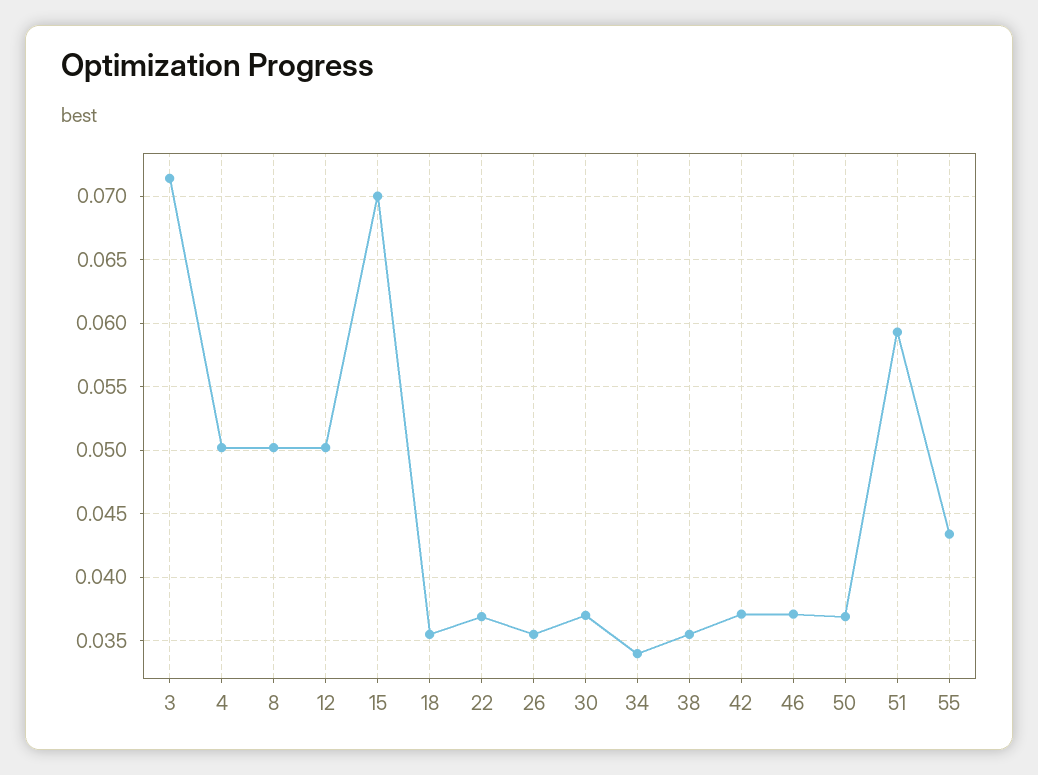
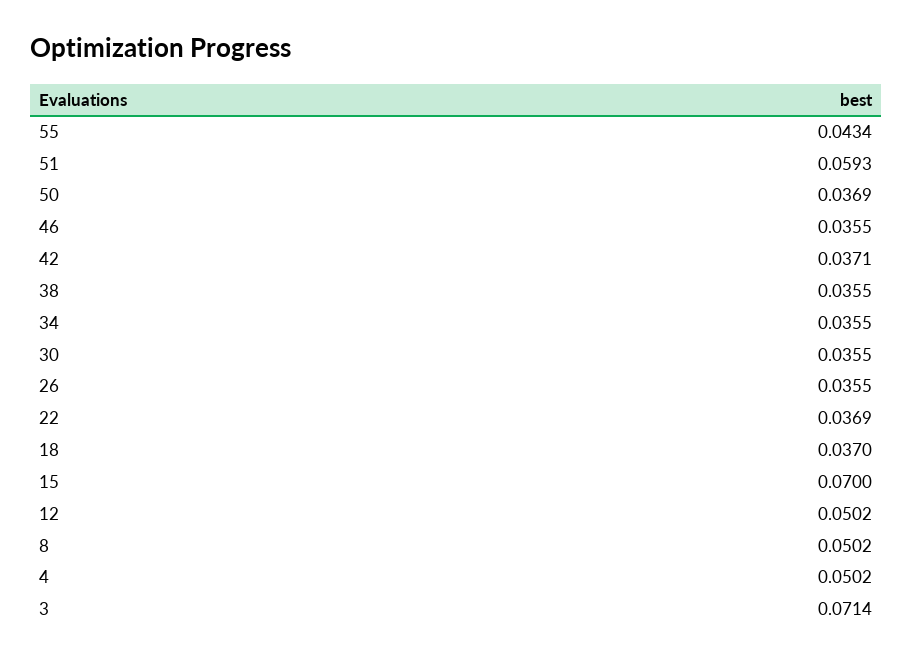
18: 0.0355 -> 0.037
30: 0.037 -> 0.0355
34: 0.034 -> 0.0355
46: 0.037 -> 0.0355

